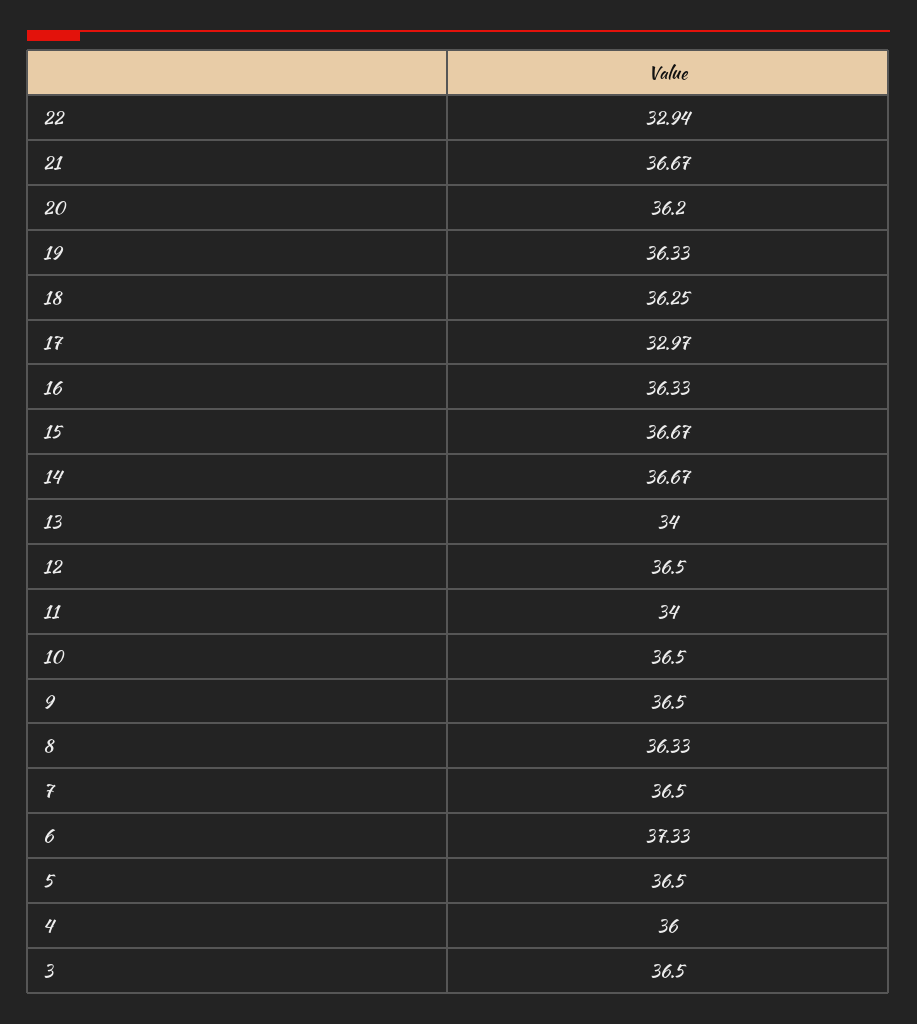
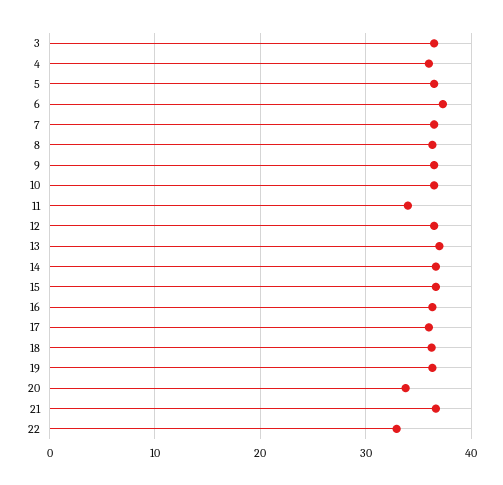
20: 36.2 -> 34
17: 32.97 -> 36
13: 34 -> 37

